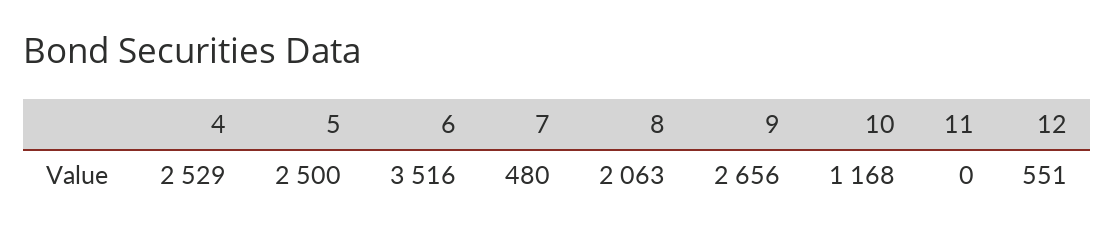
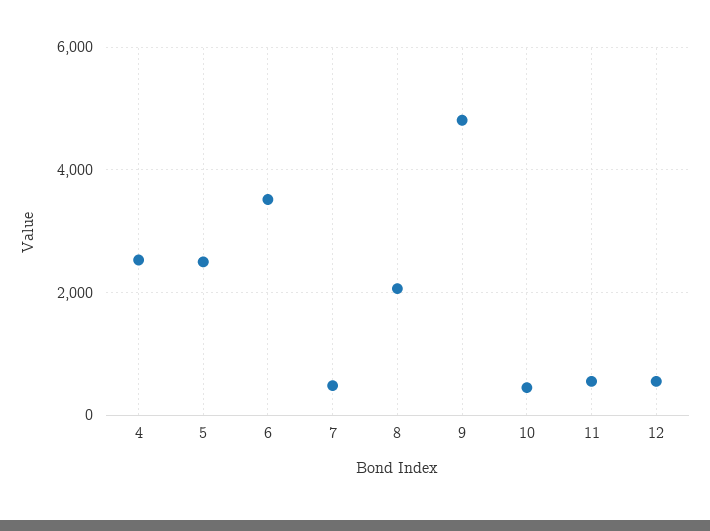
9: 2656 -> 4800
10: 1168 -> 400
11: 0 -> 600

